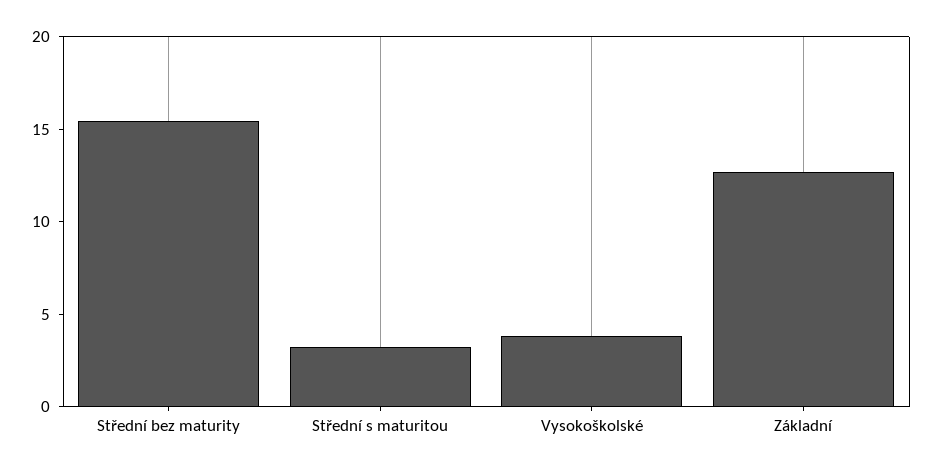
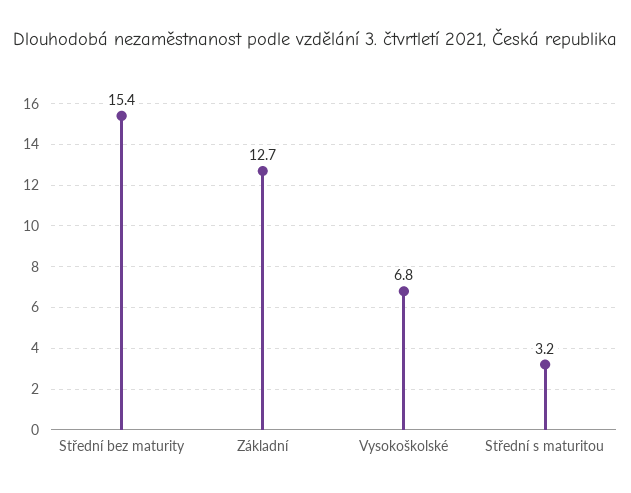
Vysokoškolské: 4 -> 6.8

